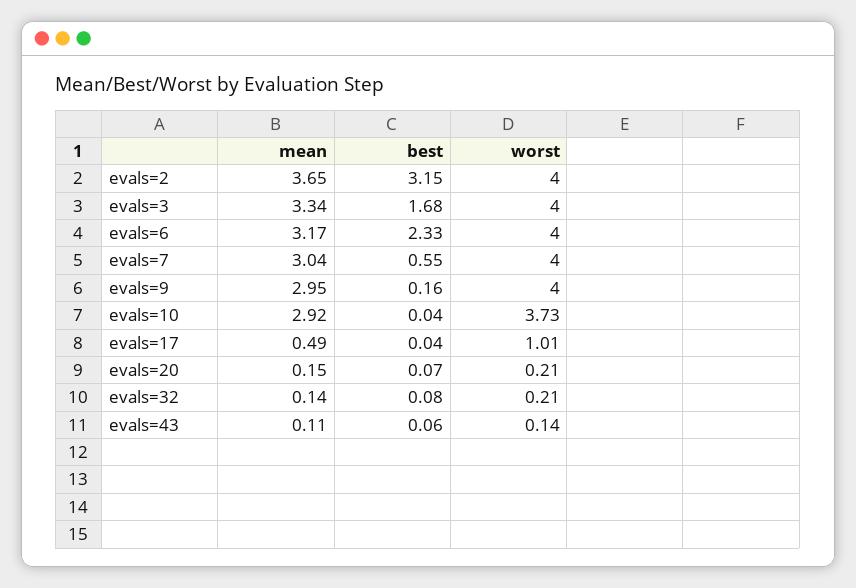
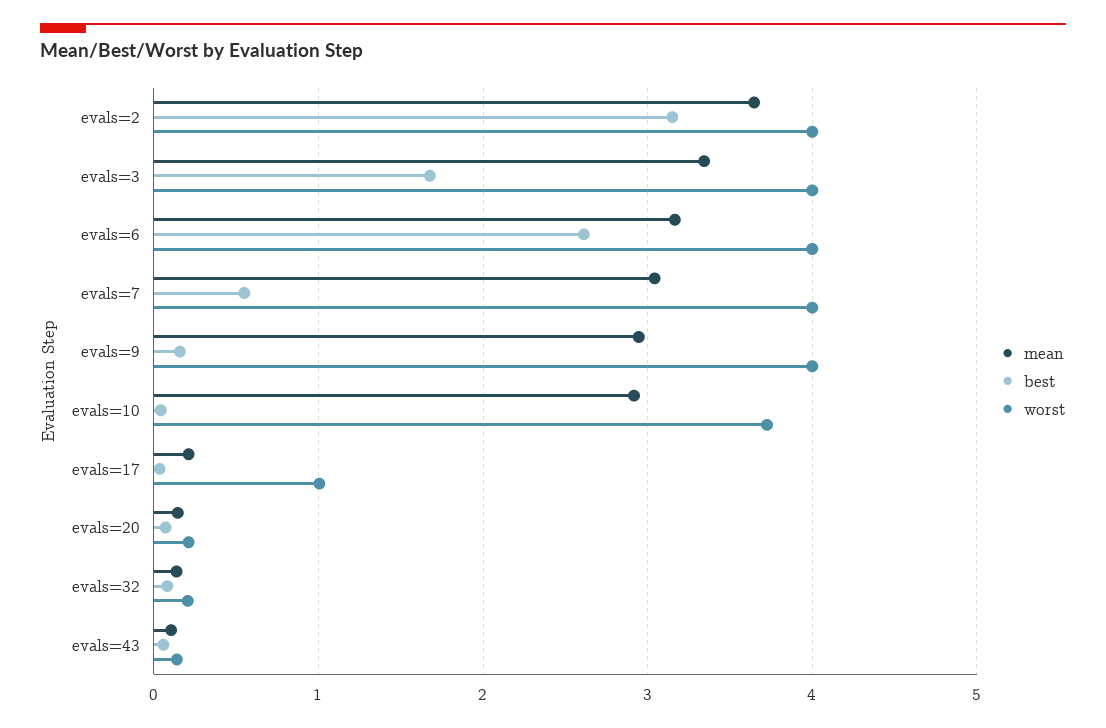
best, evals=6: 2.33 -> 2.6
mean, evals=17: 0.49 -> 0.2

